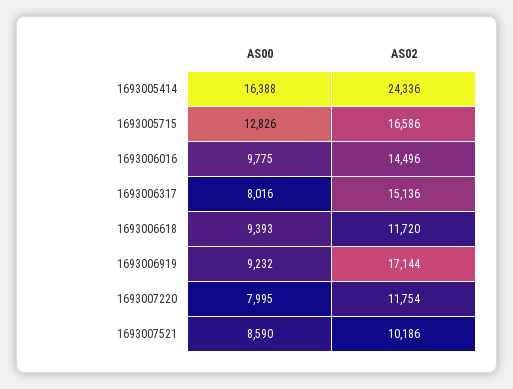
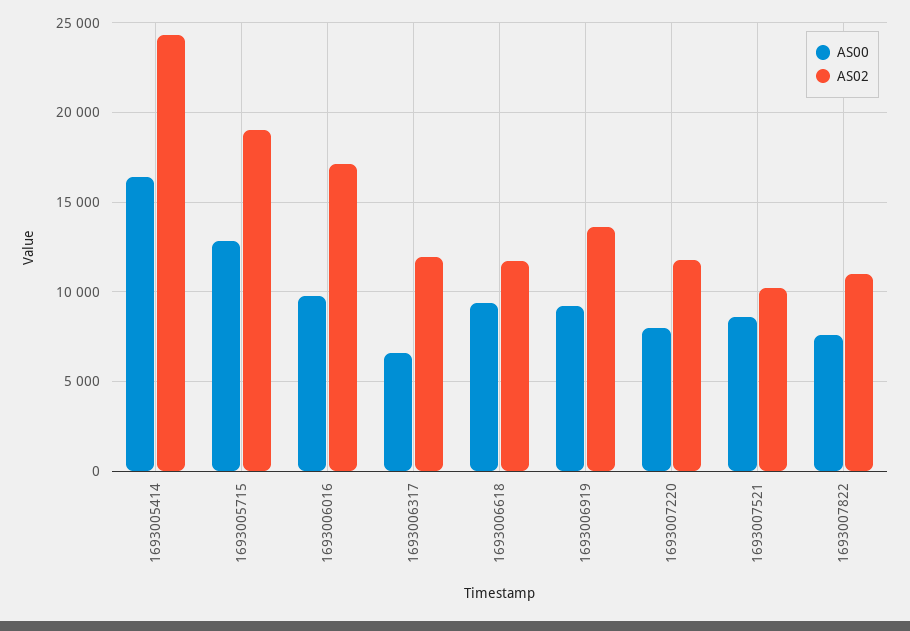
AS02, 1693005715: 16586 -> 19000
AS02, 1693006016: 14496 -> 17000
AS00, 1693006317: 8016 -> 6500
AS02, 1693006317: 15136 -> 12000
AS02, 1693006919: 17144 -> 13500
AS00, 1693007822: none -> 7500
AS02, 1693007822: none -> 11000

